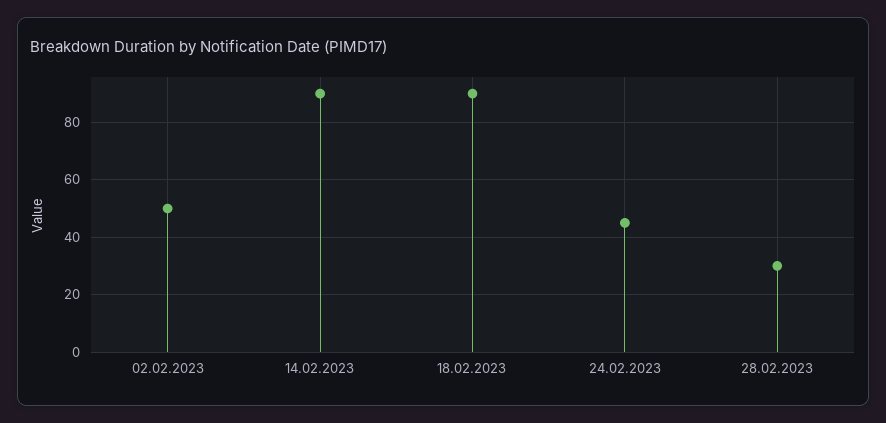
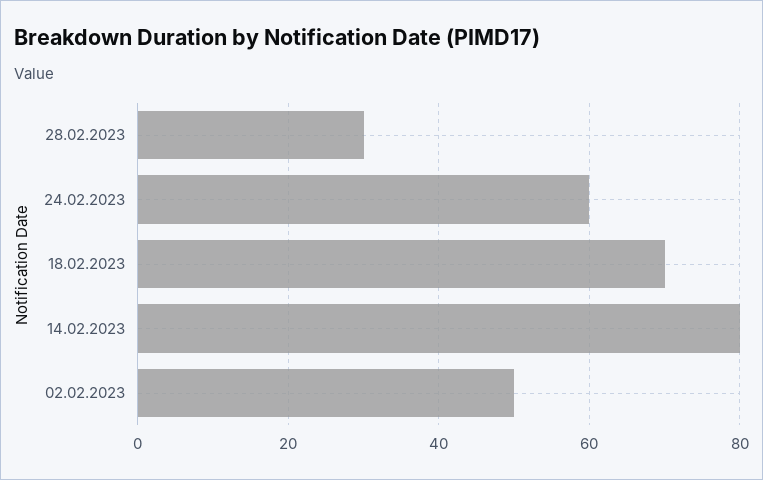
14.02.2023: 90 -> 80
18.02.2023: 90 -> 70
24.02.2023: 45 -> 60

